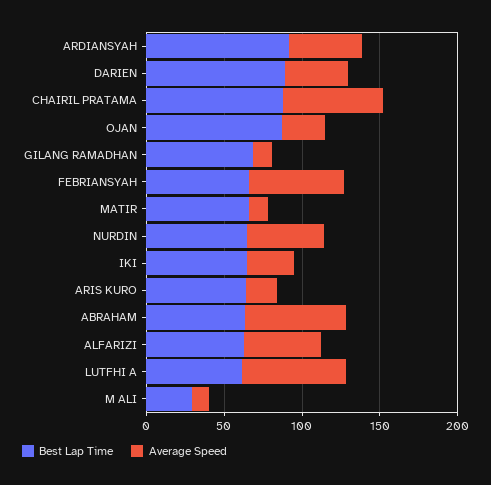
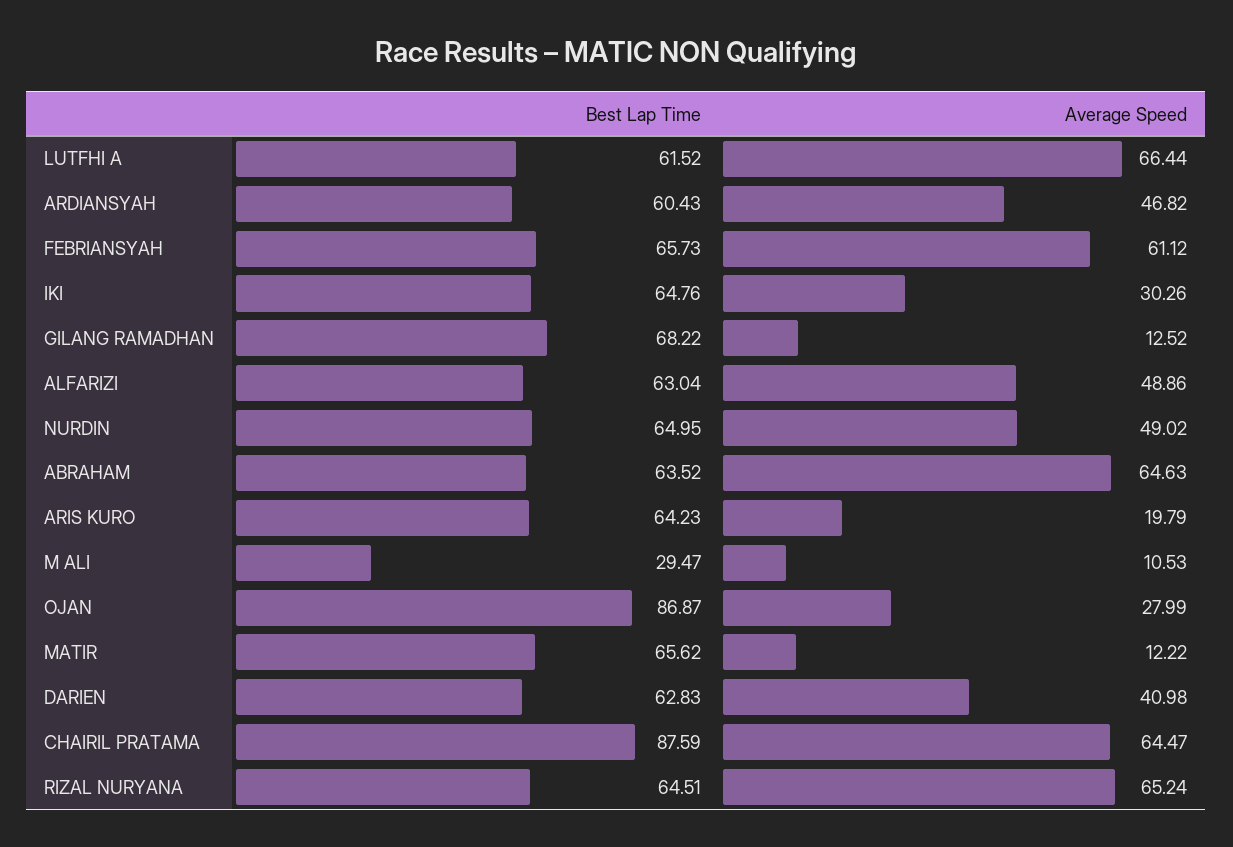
Best Lap Time, ARDIANSYAH: 90 -> 60.43
Best Lap Time, DARIEN: 90 -> 62.83
Best Lap Time, RIZAL NURYANA: none -> 64.51
Average Speed, RIZAL NURYANA: none -> 65.24

